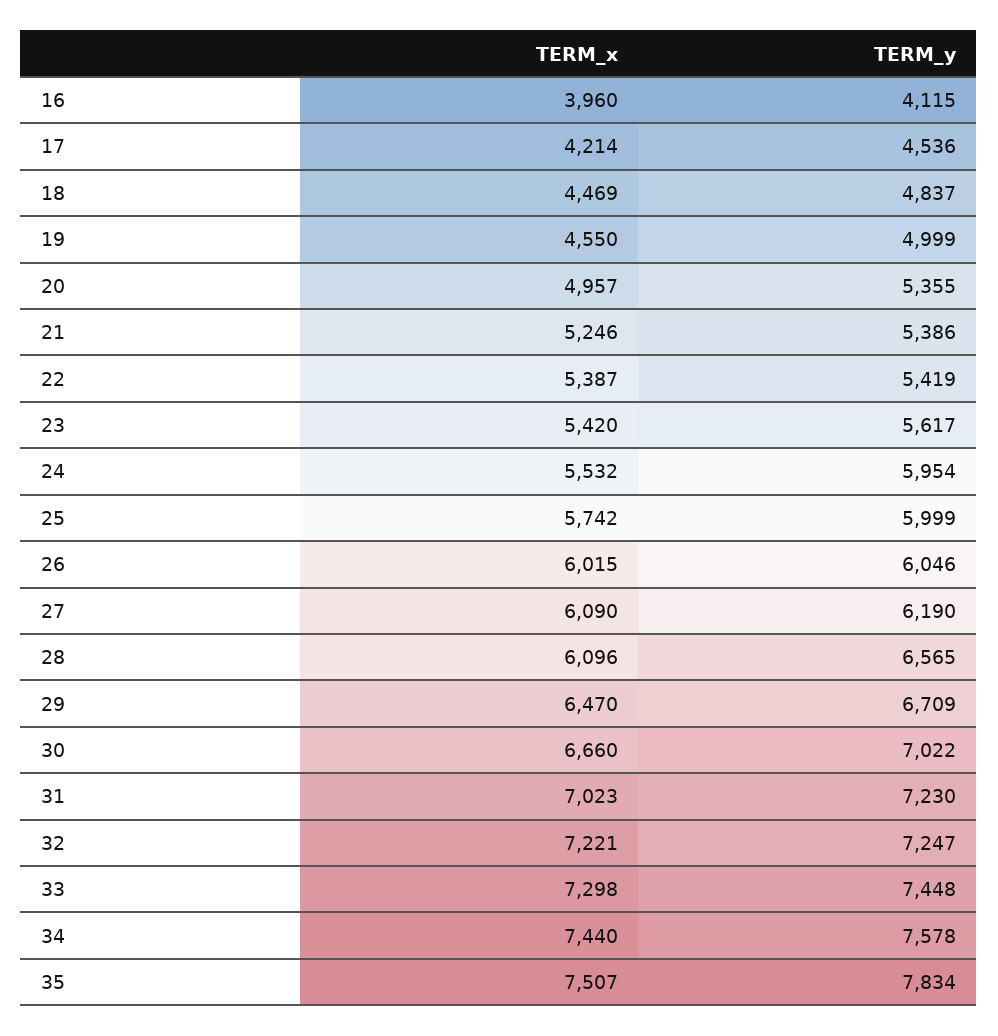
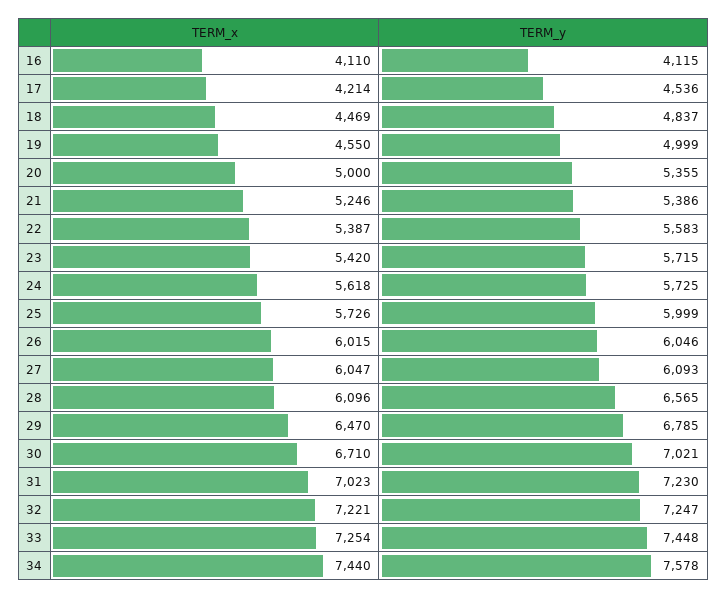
TERM_x, 16: 3960 -> 4110
TERM_x, 20: 4957 -> 5000
TERM_y, 22: 5419 -> 5583
TERM_y, 23: 5617 -> 5715
TERM_x, 24: 5532 -> 5618
TERM_y, 24: 5954 -> 5725
TERM_x, 25: 5742 -> 5726
TERM_x, 27: 6090 -> 6047
TERM_y, 27: 6190 -> 6093
TERM_y, 29: 6709 -> 6785
TERM_x, 30: 6660 -> 6710
TERM_y, 30: 7022 -> 7021
TERM_x, 33: 7298 -> 7254
TERM_x, 35: 7507 -> none
TERM_y, 35: 7834 -> none

